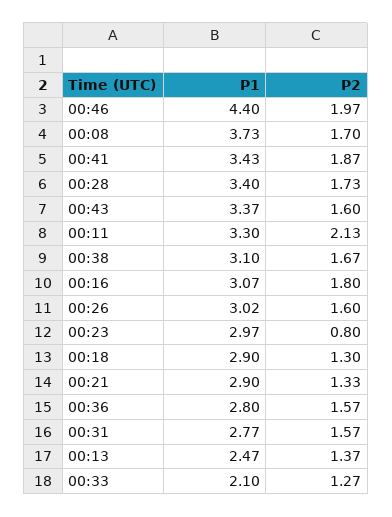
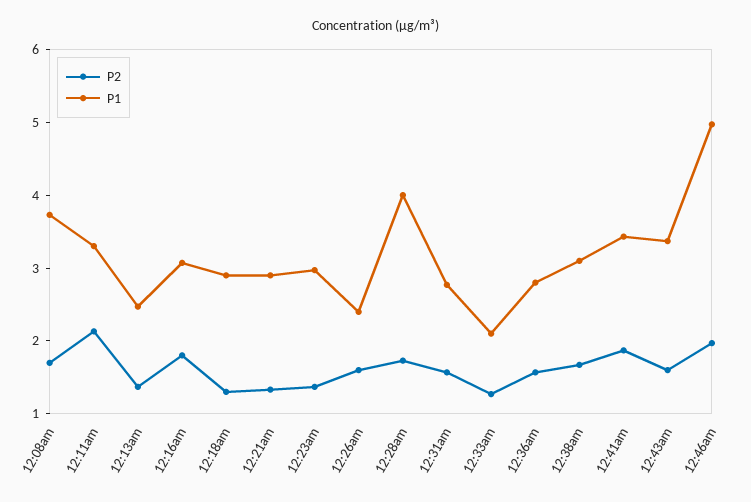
P1, 00:46: 4.4 -> 5
P1, 00:28: 3.4 -> 4
P1, 00:26: 3.02 -> 2.4
P2, 00:23: 0.8 -> 1.4

